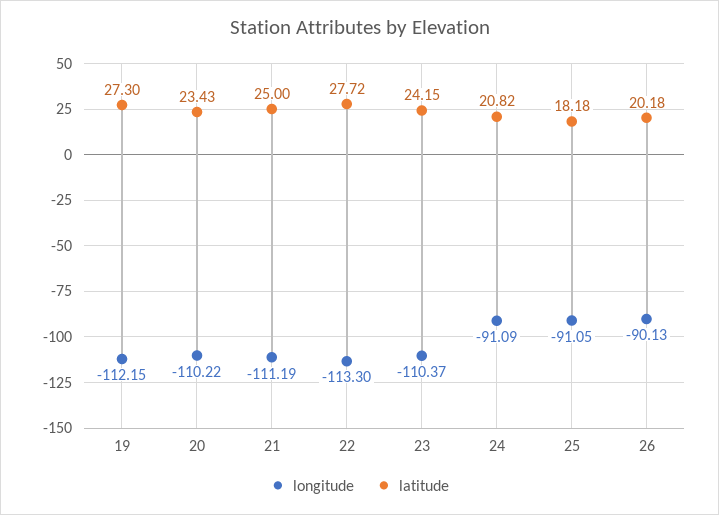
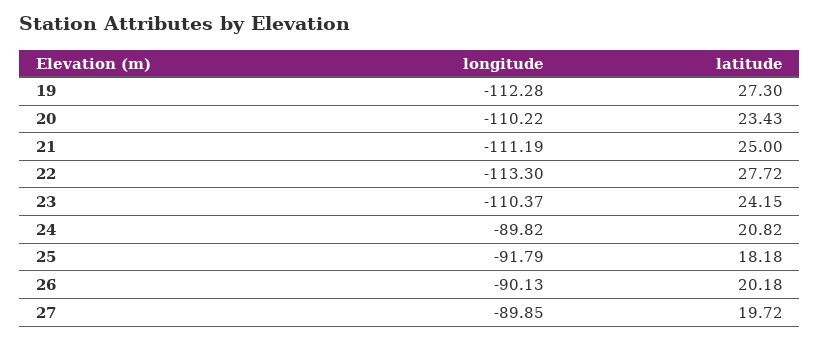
longitude, 19: -112.15 -> -112.28
longitude, 24: -91.09 -> -89.82
longitude, 25: -91.05 -> -91.79
longitude, 27: none -> -89.85
latitude, 27: none -> 19.72

